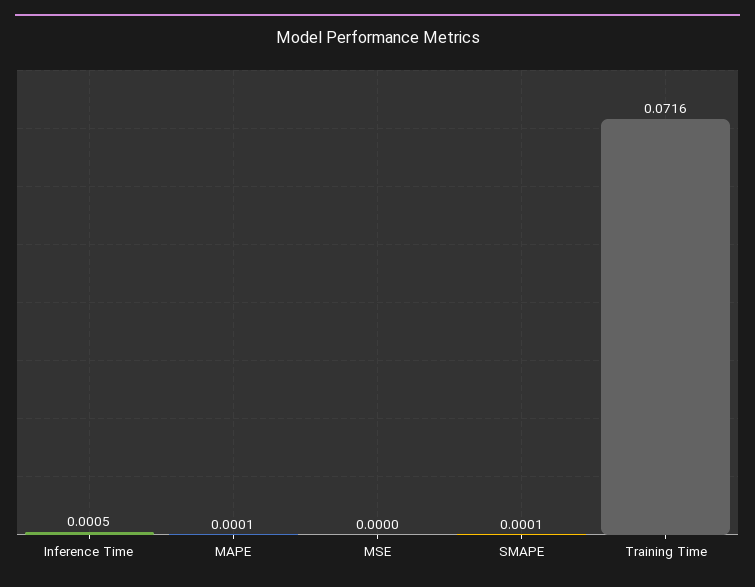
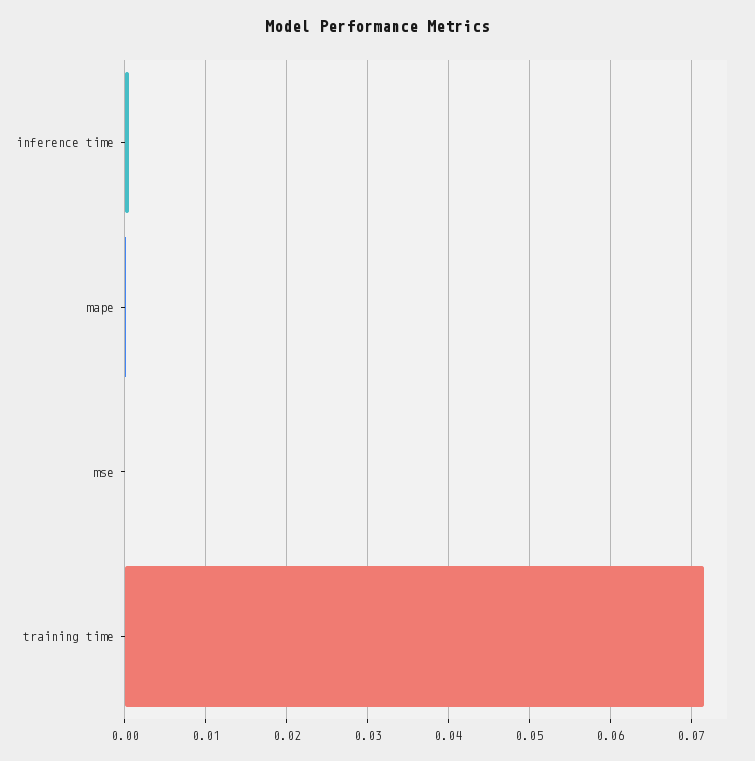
SMAPE: 0.0001 -> none

